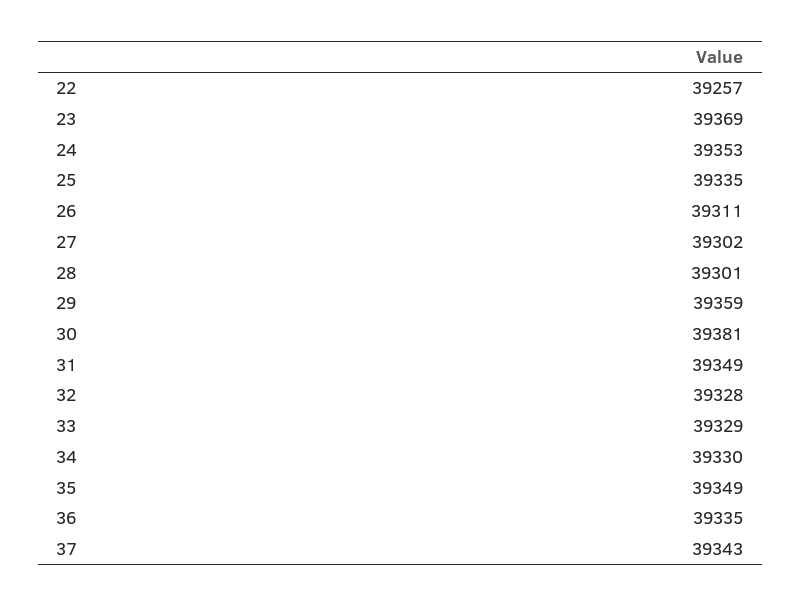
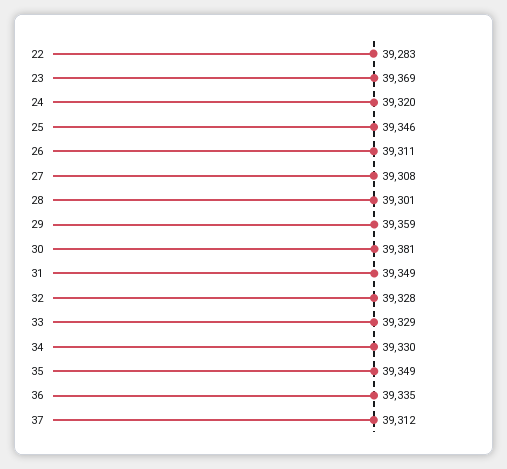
22: 39257 -> 39283
24: 39353 -> 39320
25: 39335 -> 39346
27: 39302 -> 39308
37: 39343 -> 39312

